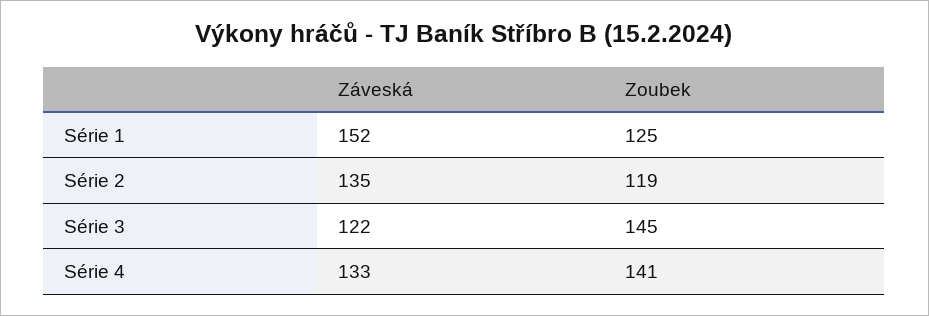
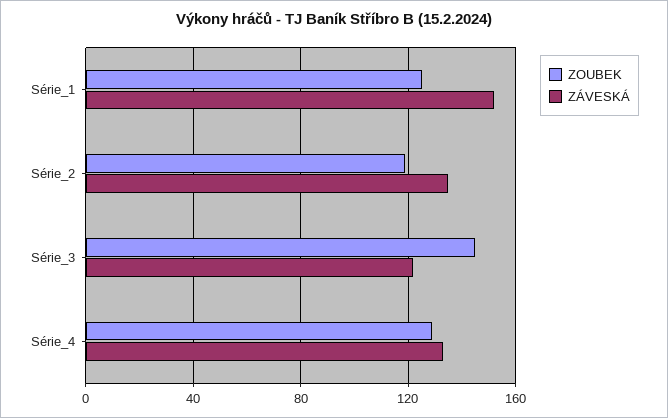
Zoubek, Série 4: 141 -> 130

